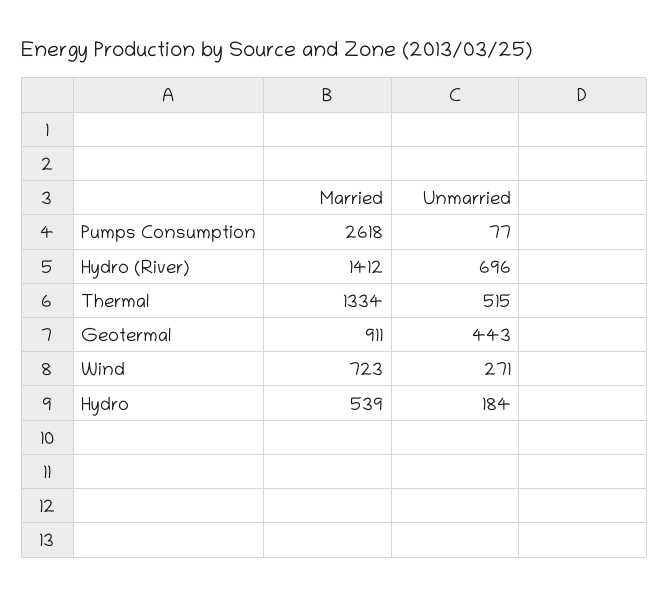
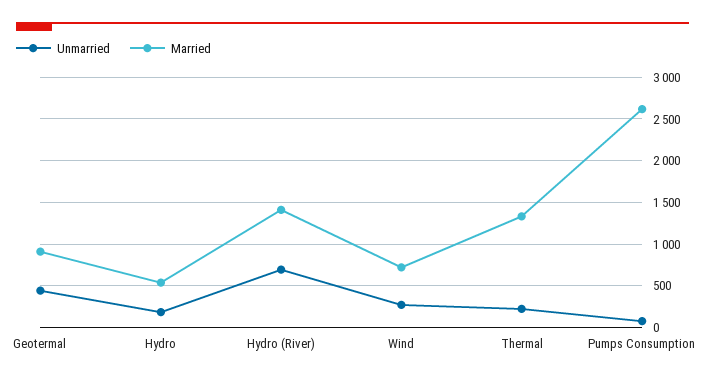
Unmarried, Thermal: 515 -> 200

